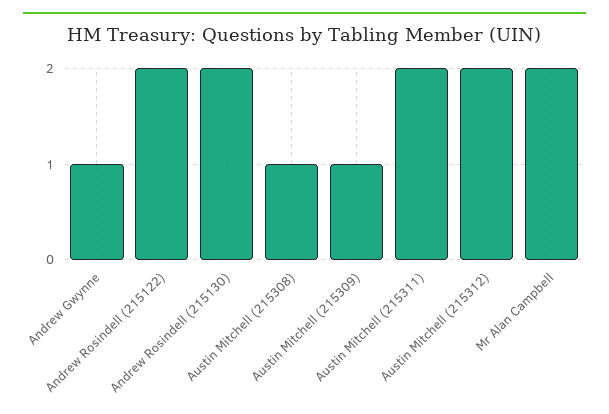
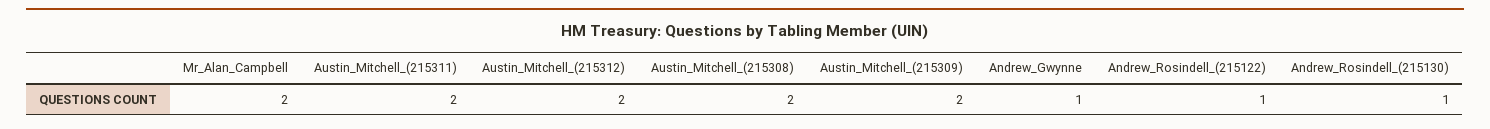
Andrew Rosindell (215122): 2 -> 1
Andrew Rosindell (215130): 2 -> 1
Austin Mitchell (215308): 1 -> 2
Austin Mitchell (215309): 1 -> 2

